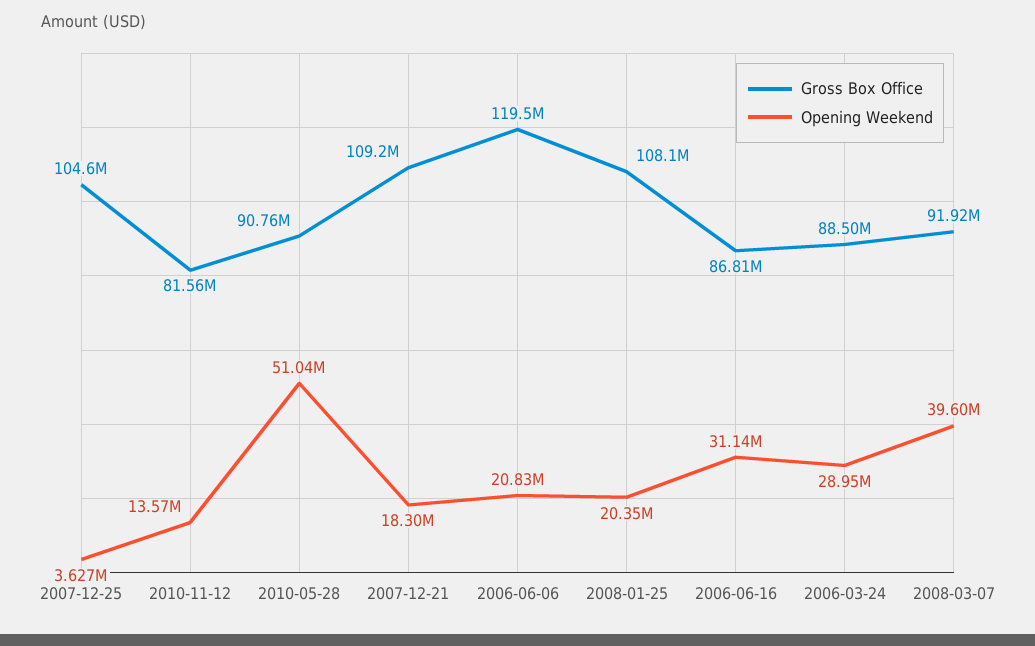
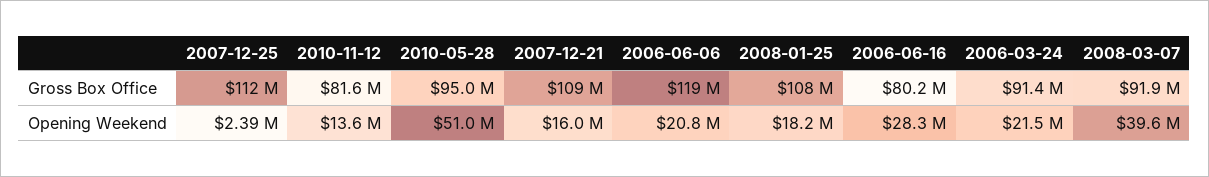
Gross Box Office, 2007-12-25: 104600000 -> 112000000
Opening Weekend, 2007-12-25: 3627000 -> 2390000
Gross Box Office, 2010-05-28: 90760000 -> 95000000
Opening Weekend, 2007-12-21: 18300000 -> 16000000
Opening Weekend, 2008-01-25: 20350000 -> 18200000
Gross Box Office, 2006-06-16: 86810000 -> 80200000
Opening Weekend, 2006-06-16: 31140000 -> 28300000
Gross Box Office, 2006-03-24: 88500000 -> 91400000
Opening Weekend, 2006-03-24: 28950000 -> 21500000

